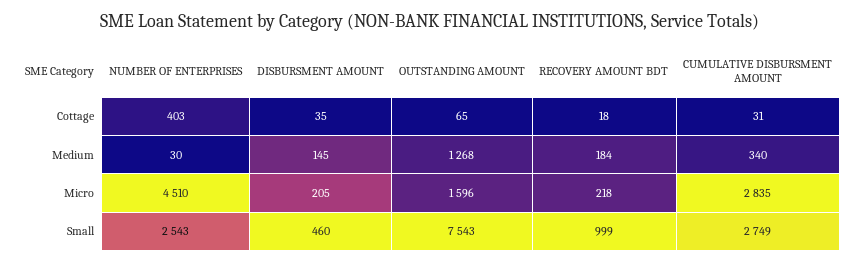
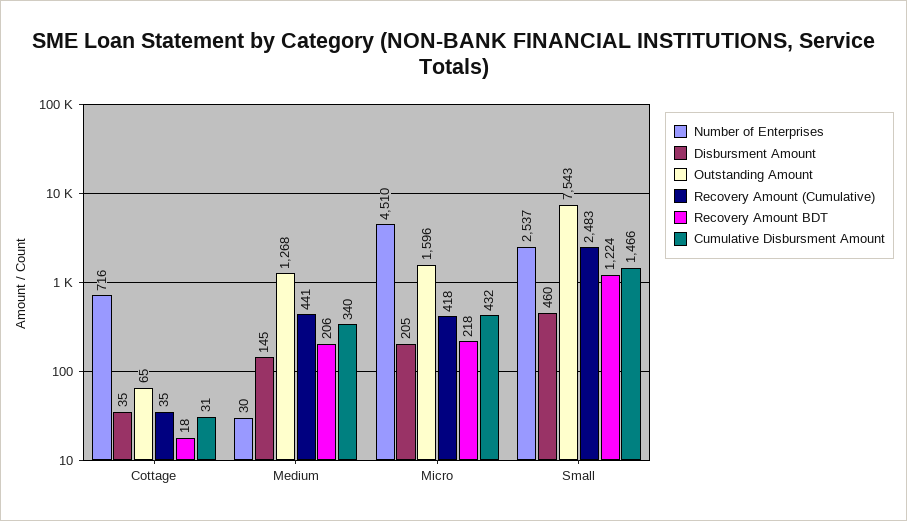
NUMBER OF ENTERPRISES, Cottage: 403 -> 716
RECOVERY AMOUNT BDT, Medium: 184 -> 206
CUMULATIVE DISBURSMENT AMOUNT, Micro: 2835 -> 432
NUMBER OF ENTERPRISES, Small: 2543 -> 2537
RECOVERY AMOUNT BDT, Small: 999 -> 1224
CUMULATIVE DISBURSMENT AMOUNT, Small: 2749 -> 1466
Recovery Amount (Cumulative), Cottage: none -> 35
Recovery Amount (Cumulative), Medium: none -> 441
Recovery Amount (Cumulative), Micro: none -> 418
Recovery Amount (Cumulative), Small: none -> 2483

